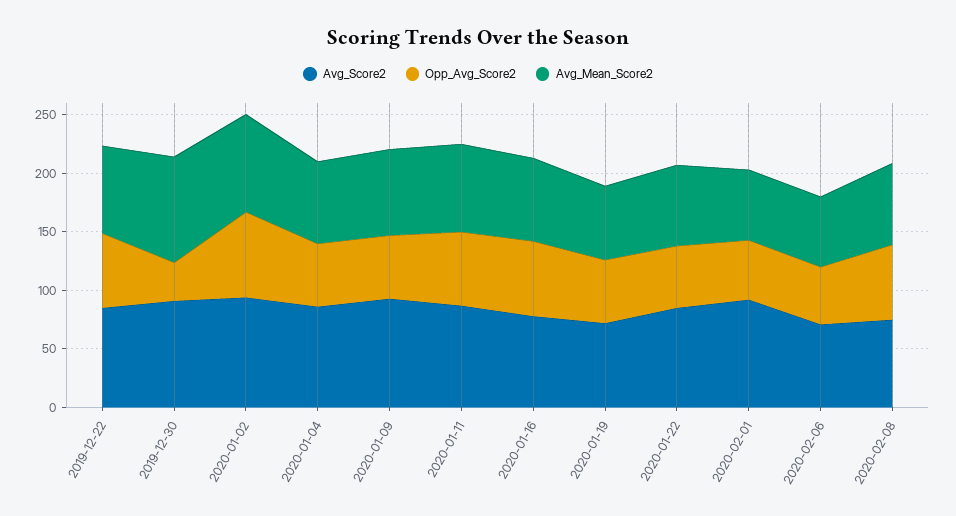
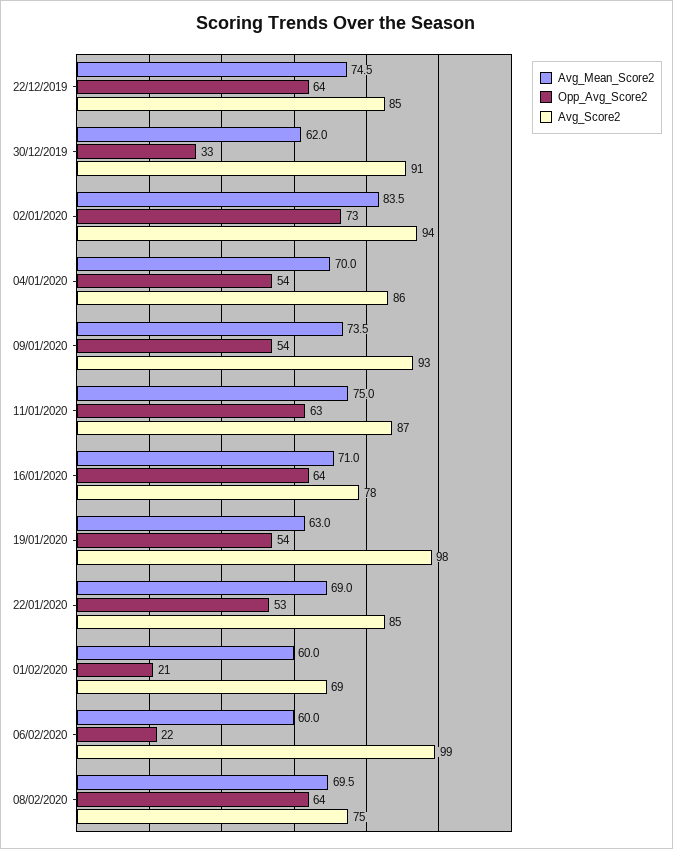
Avg_Mean_Score2, 2019-12-30: 90 -> 62
Avg_Score2, 2020-01-19: 70 -> 98
Avg_Score2, 2020-02-01: 90 -> 69
Opp_Avg_Score2, 2020-02-01: 50 -> 21
Avg_Score2, 2020-02-06: 70 -> 99
Opp_Avg_Score2, 2020-02-06: 50 -> 22

